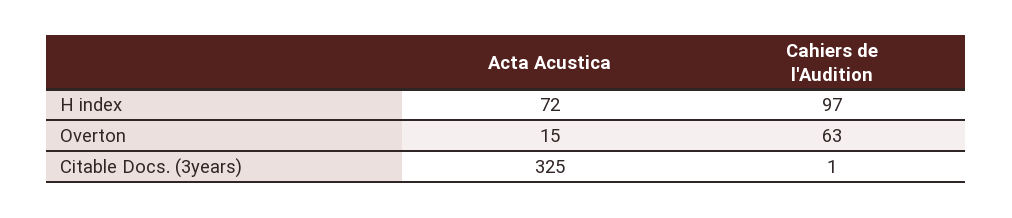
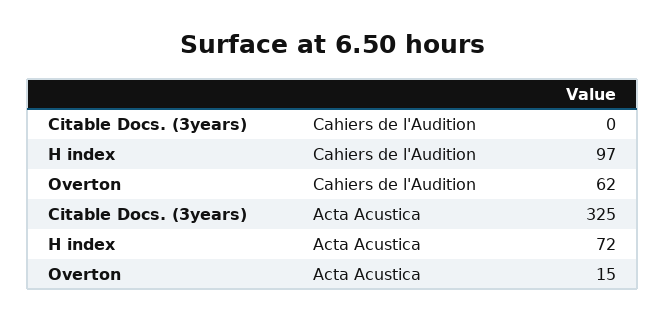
Cahiers de l'Audition, Overton: 63 -> 62
Cahiers de l'Audition, Citable Docs. (3years): 1 -> 0

